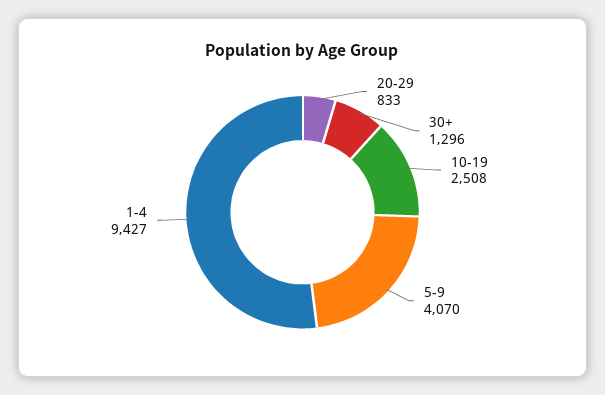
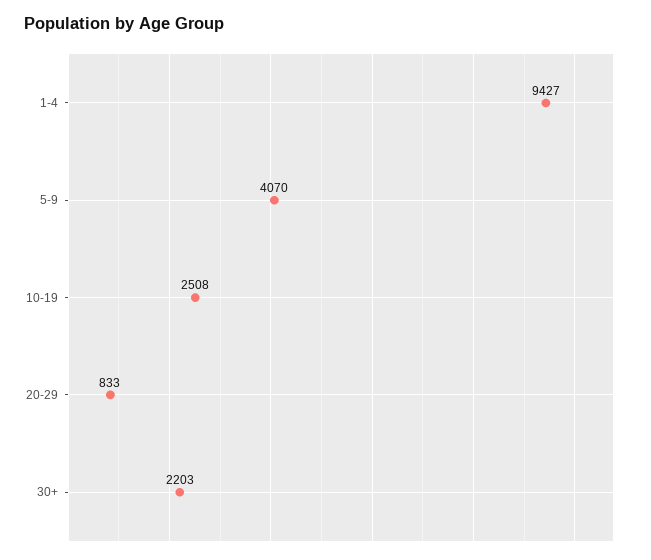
30+: 1296 -> 2203

